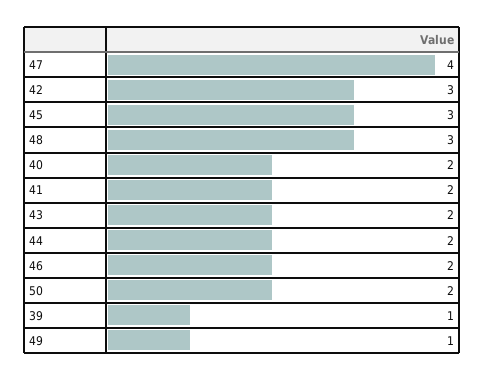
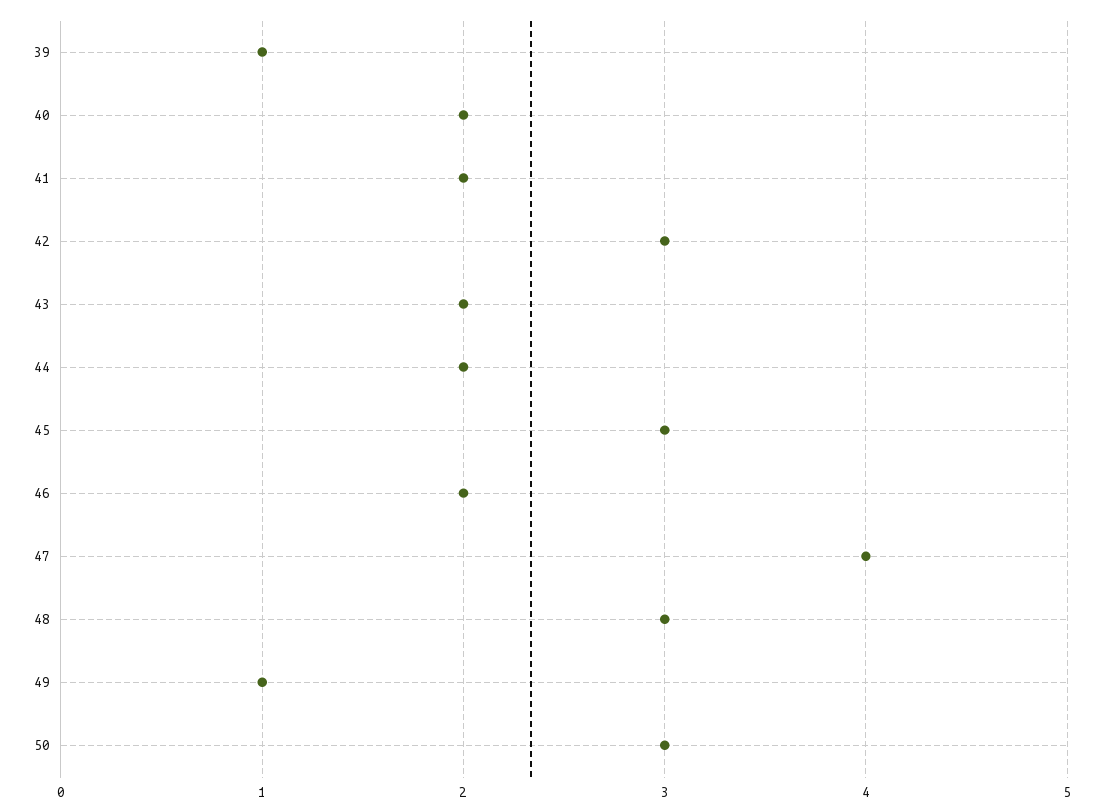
50: 2 -> 3

